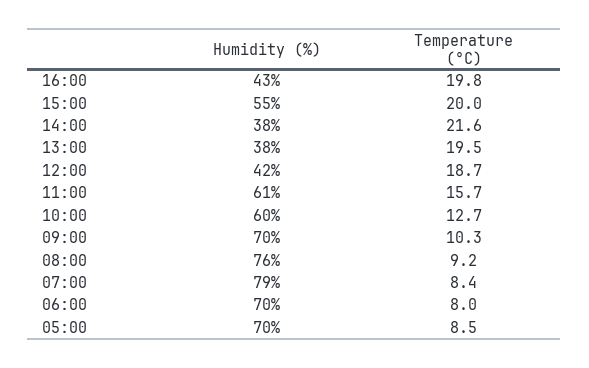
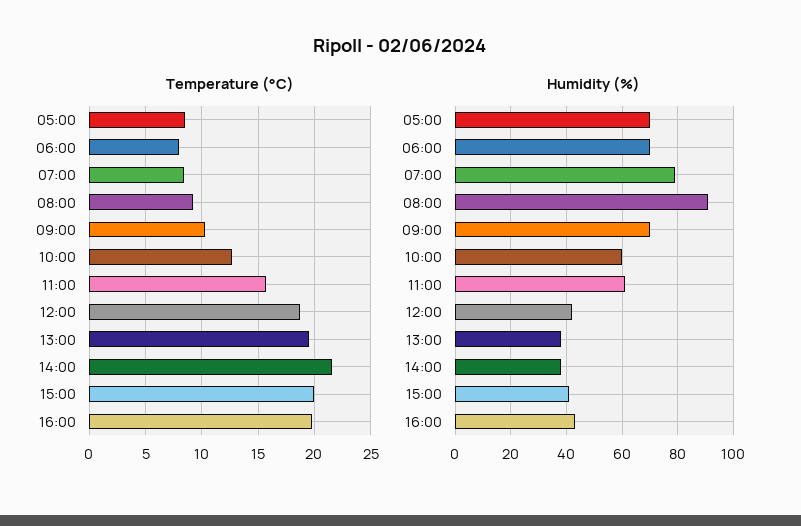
Humidity (%), 15:00: 55 -> 40
Humidity (%), 08:00: 76 -> 90

